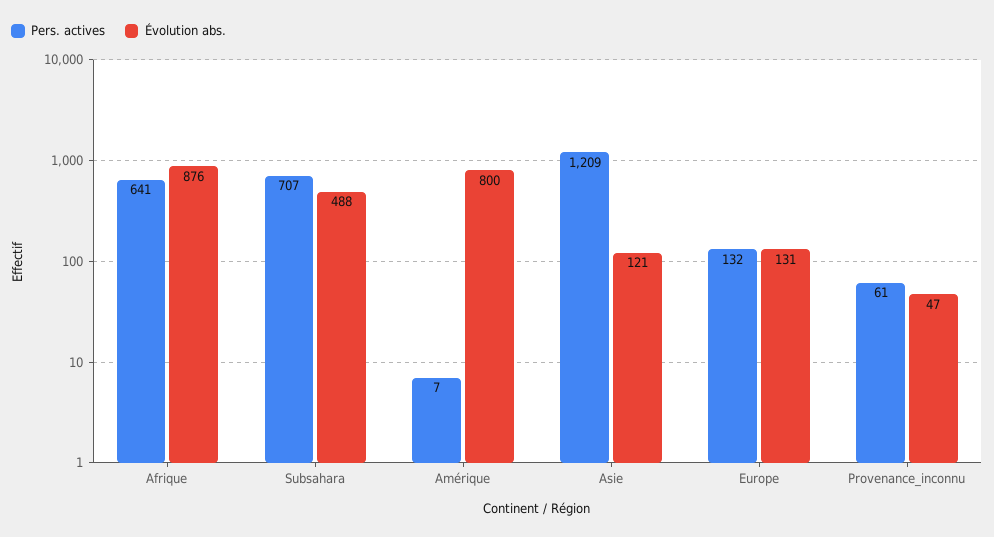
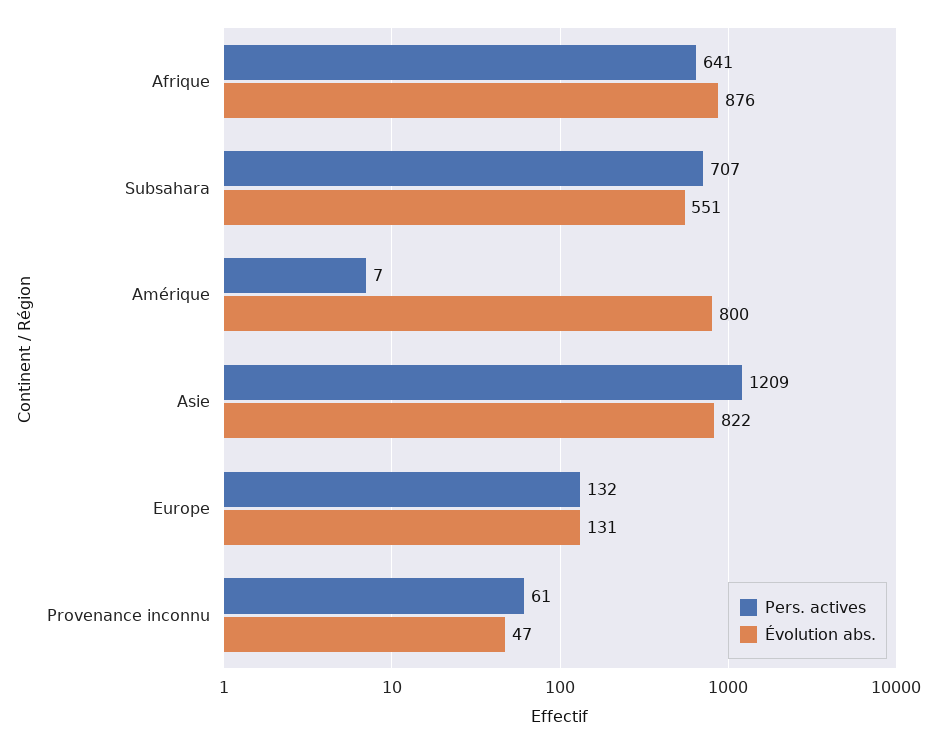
Évolution abs., Subsahara: 488 -> 551
Évolution abs., Asie: 121 -> 822

